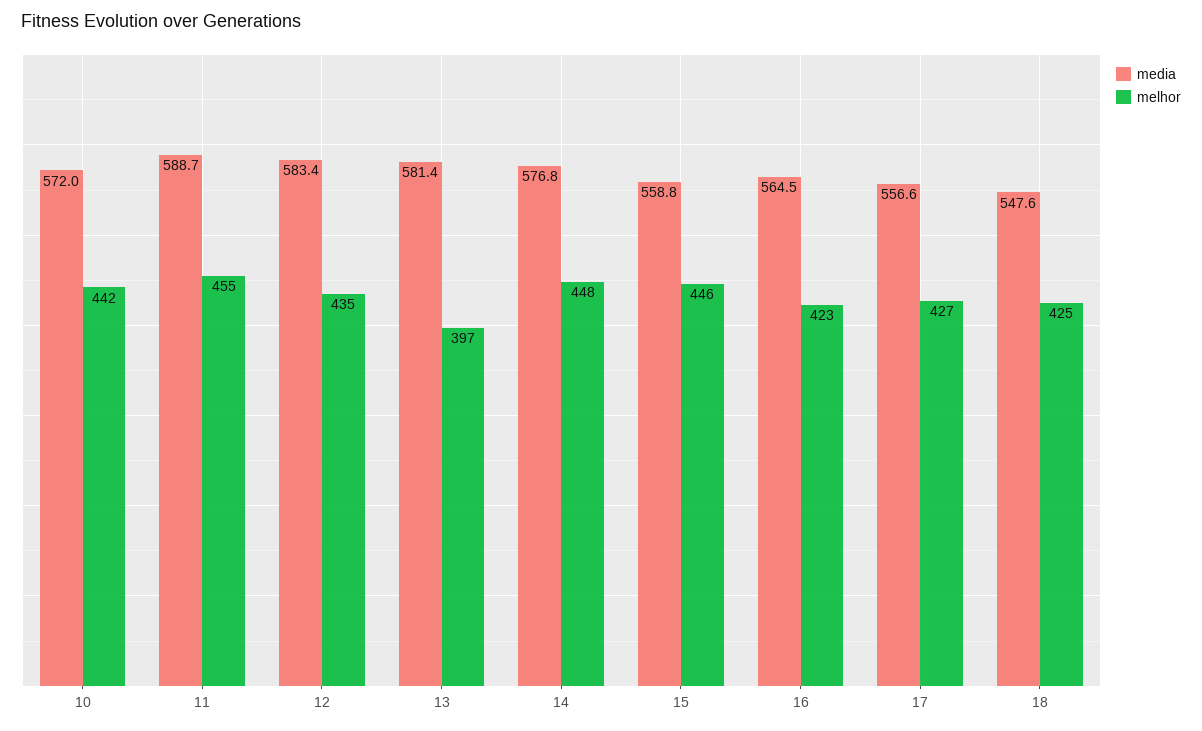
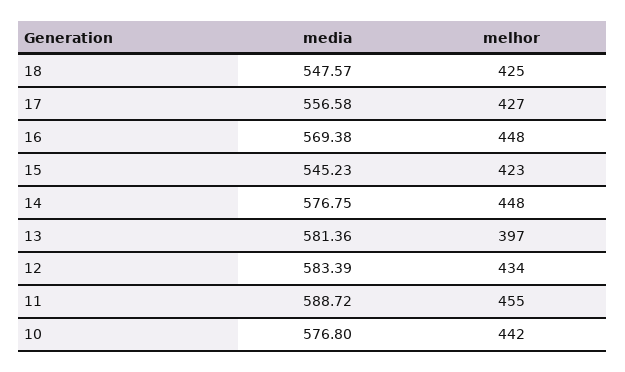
media, 10: 572 -> 576.8
melhor, 12: 435 -> 434
media, 15: 558.8 -> 545.23
melhor, 15: 446 -> 423
media, 16: 564.5 -> 569.38
melhor, 16: 423 -> 448

